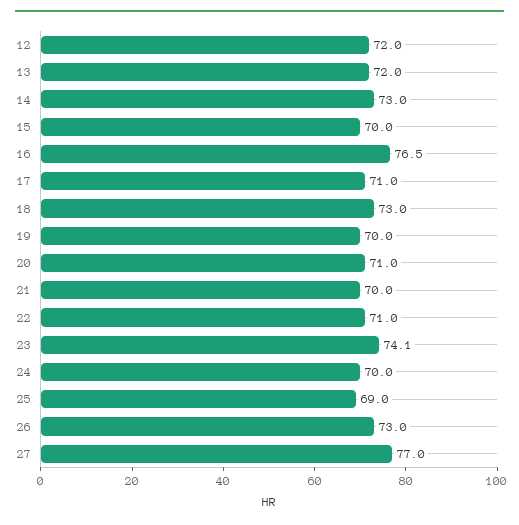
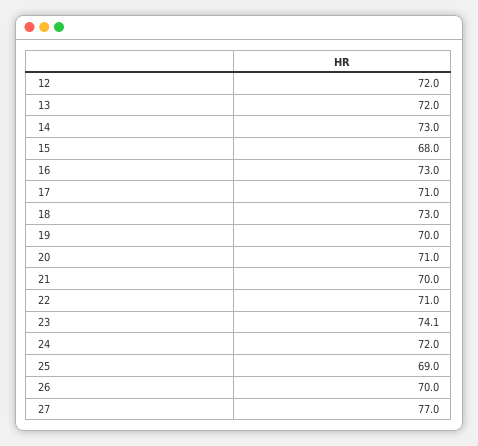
15: 70 -> 68
16: 76.5 -> 73
24: 70 -> 72
26: 73 -> 70

